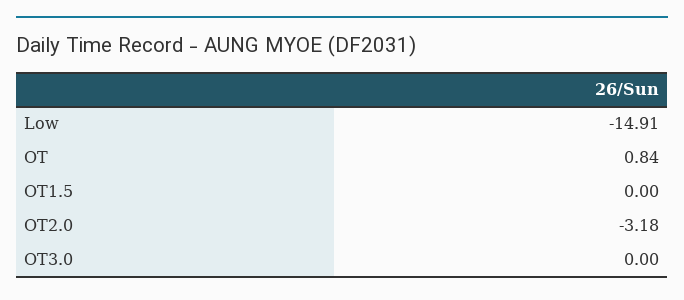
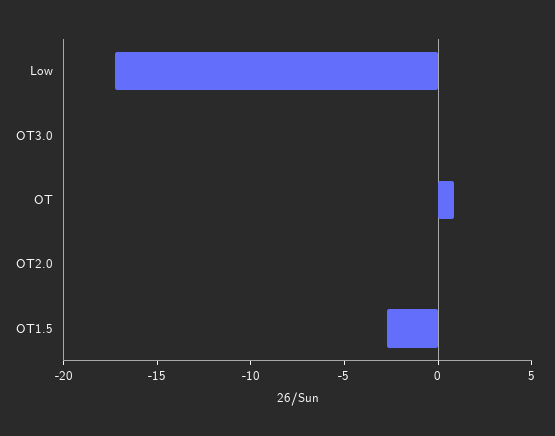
Low: -14.91 -> -17
OT1.5: 0 -> -3
OT2.0: -3.18 -> 0

